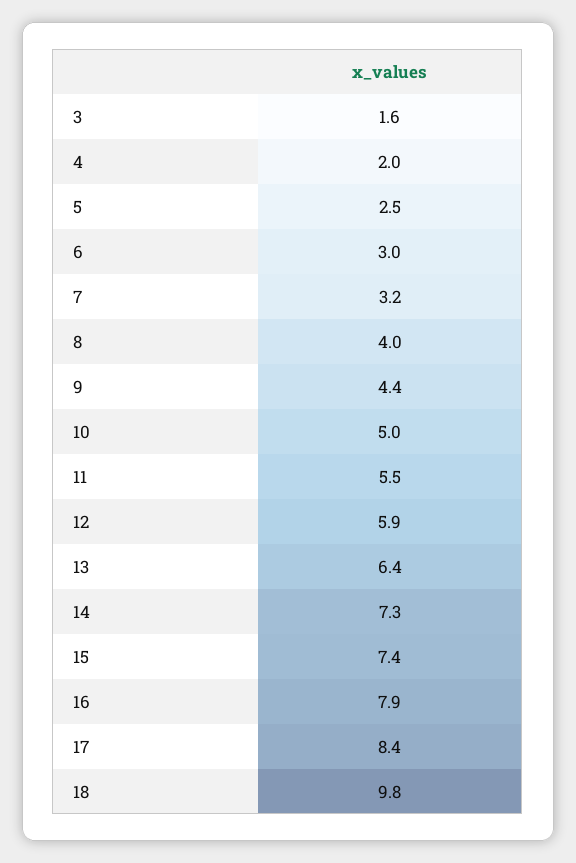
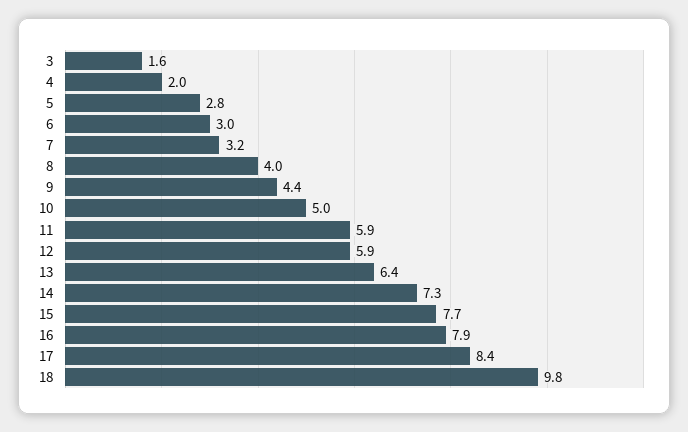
5: 2.5 -> 2.8
11: 5.5 -> 5.9
15: 7.4 -> 7.7

